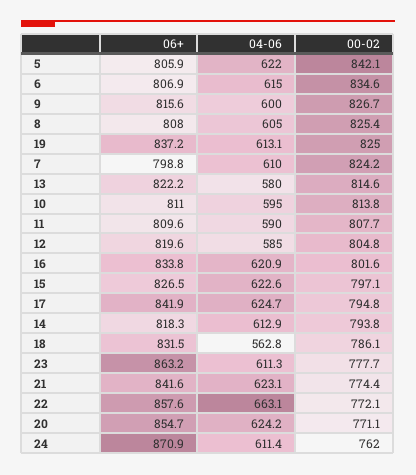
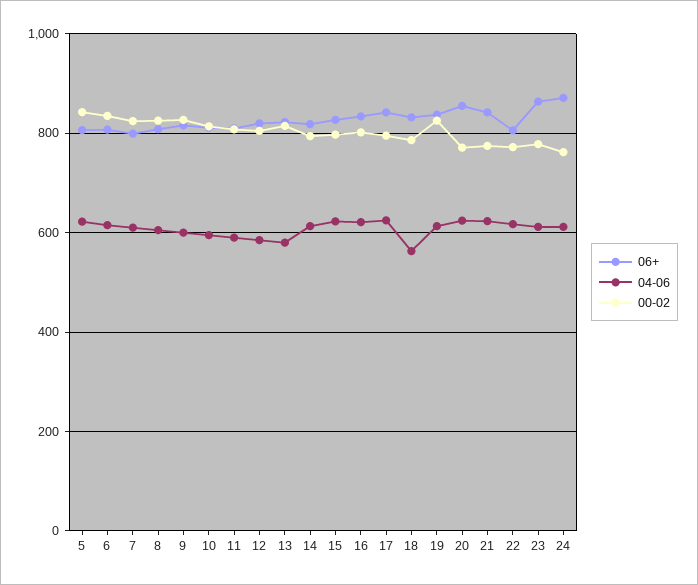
06+, 22: 857.6 -> 800
04-06, 22: 663.1 -> 620

